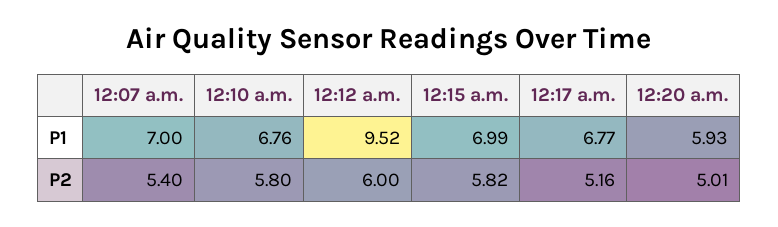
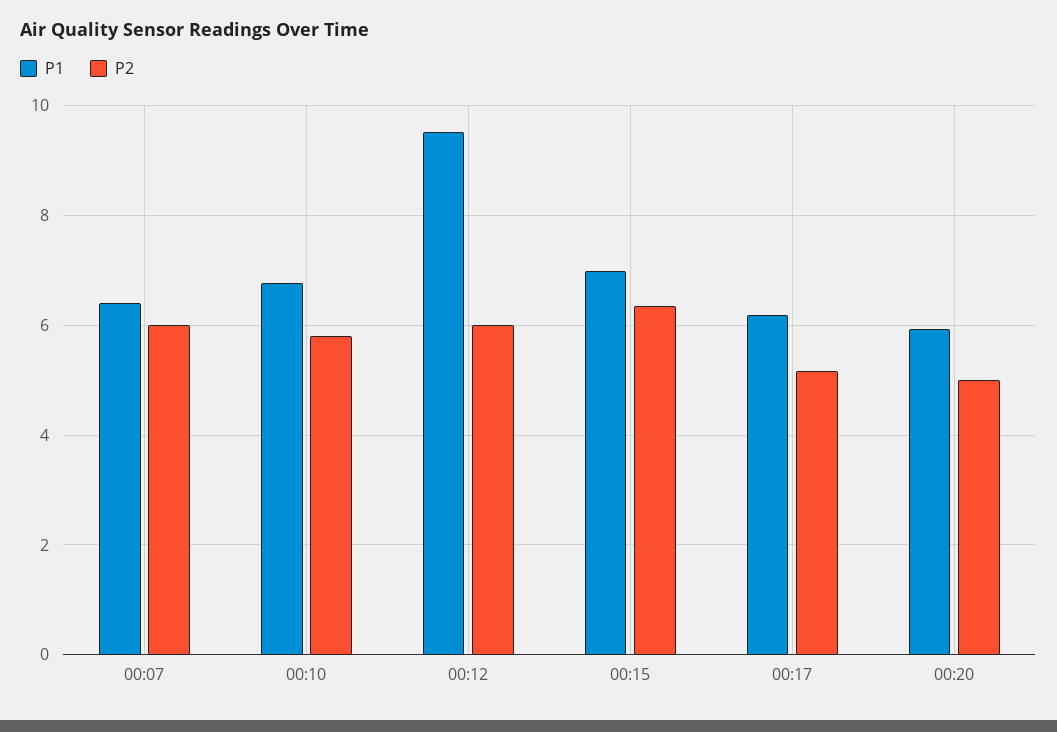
P1, 12:07 a.m.: 7 -> 6.4
P1, 12:17 a.m.: 6.77 -> 6.2
P2, 12:07 a.m.: 5.4 -> 6
P2, 12:15 a.m.: 5.82 -> 6.4

